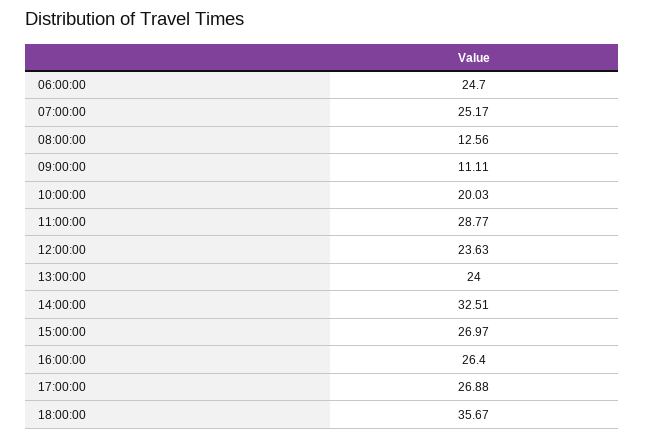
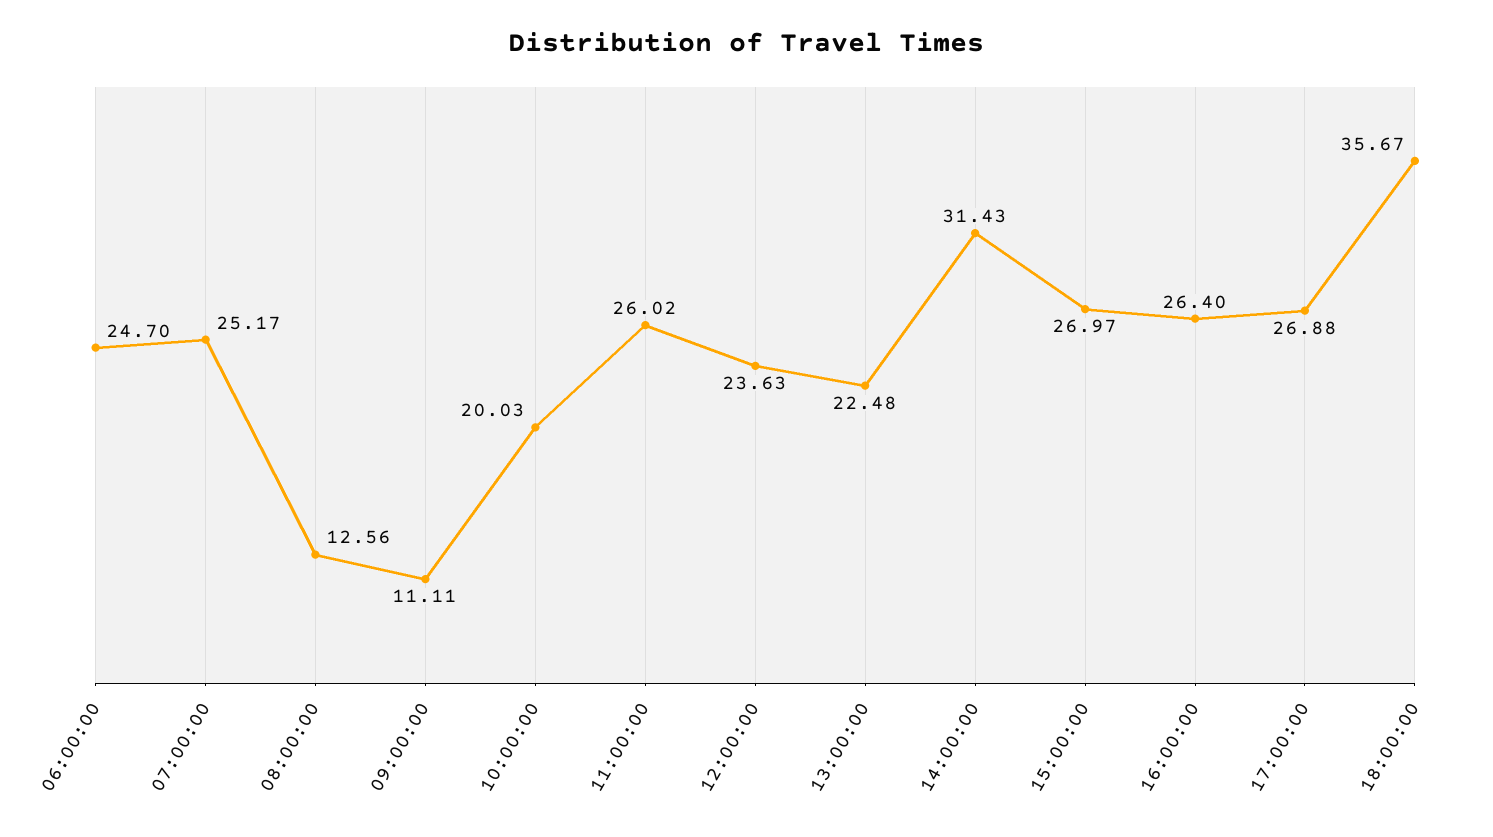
11:00:00: 28.77 -> 26.02
13:00:00: 24 -> 22.48
14:00:00: 32.51 -> 31.43

